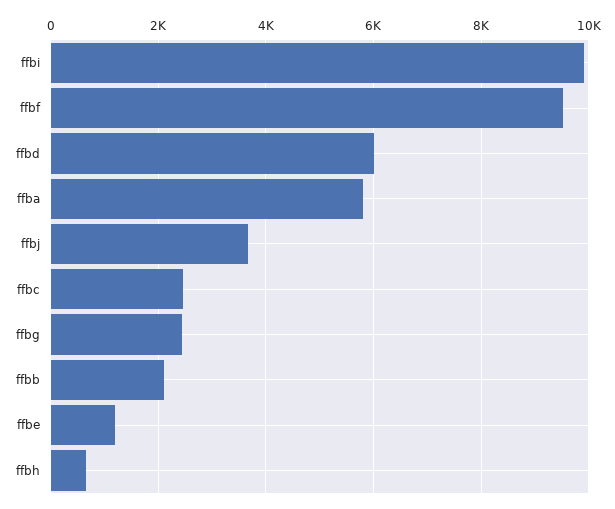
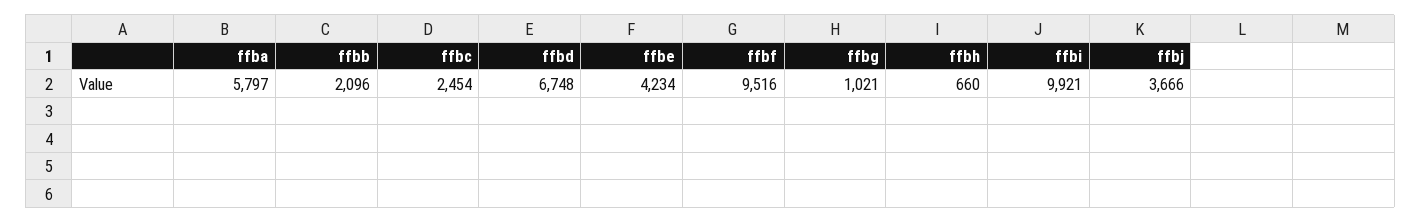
ffbd: 6000 -> 6748
ffbg: 2400 -> 1021
ffbe: 1200 -> 4234

